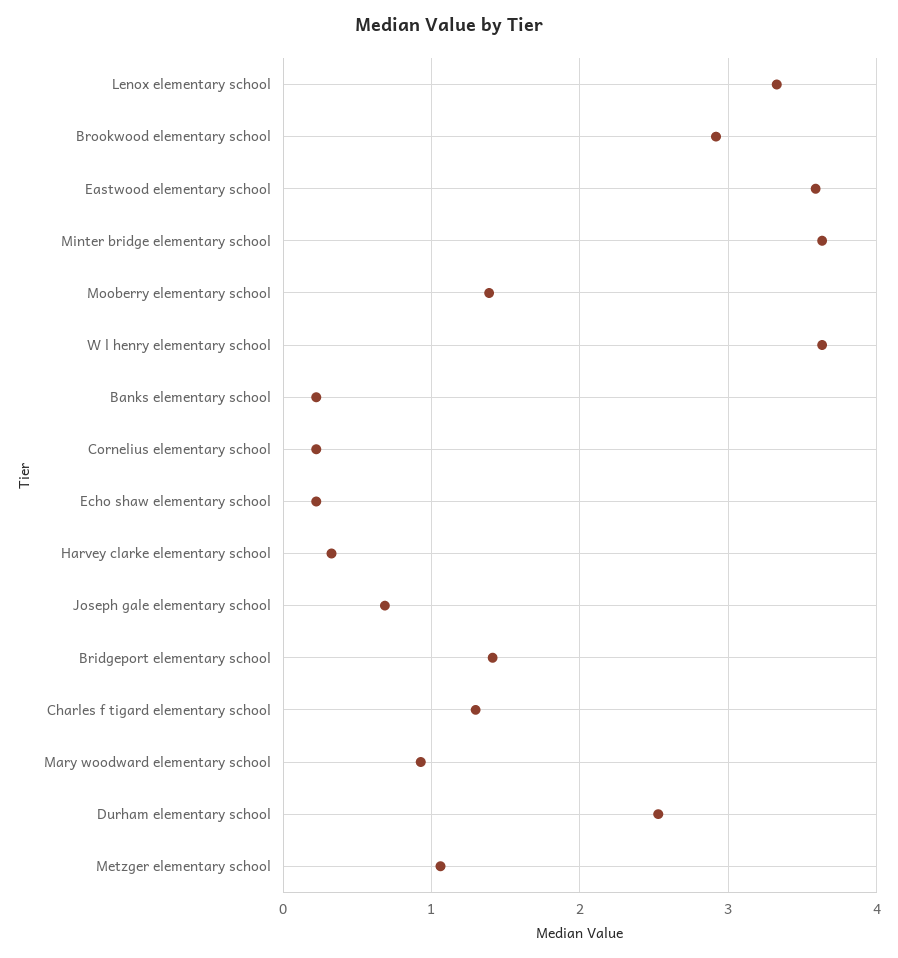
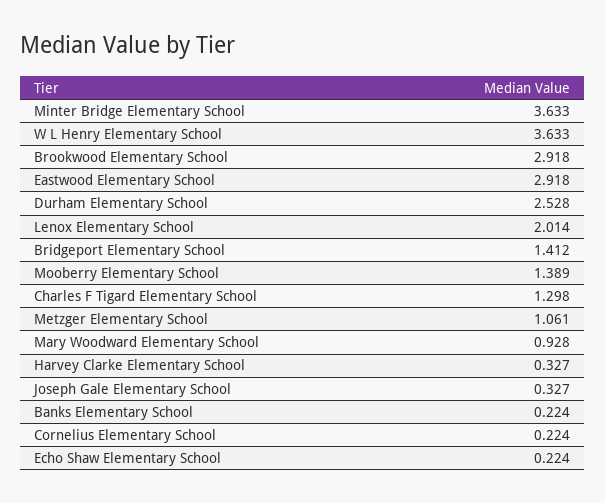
Lenox elementary school: 3.3 -> 2.014
Eastwood elementary school: 3.6 -> 2.918
Joseph gale elementary school: 0.7 -> 0.327

